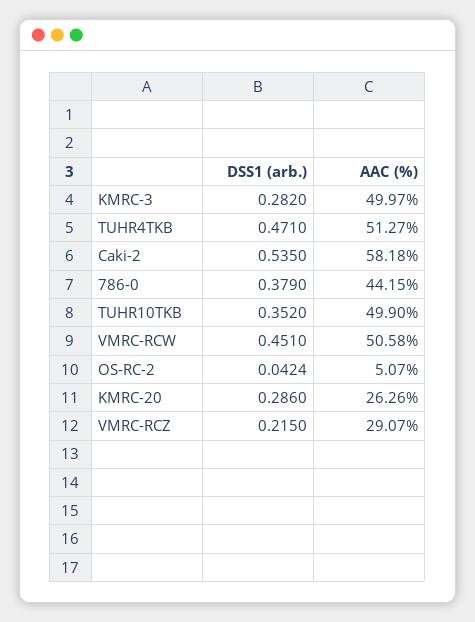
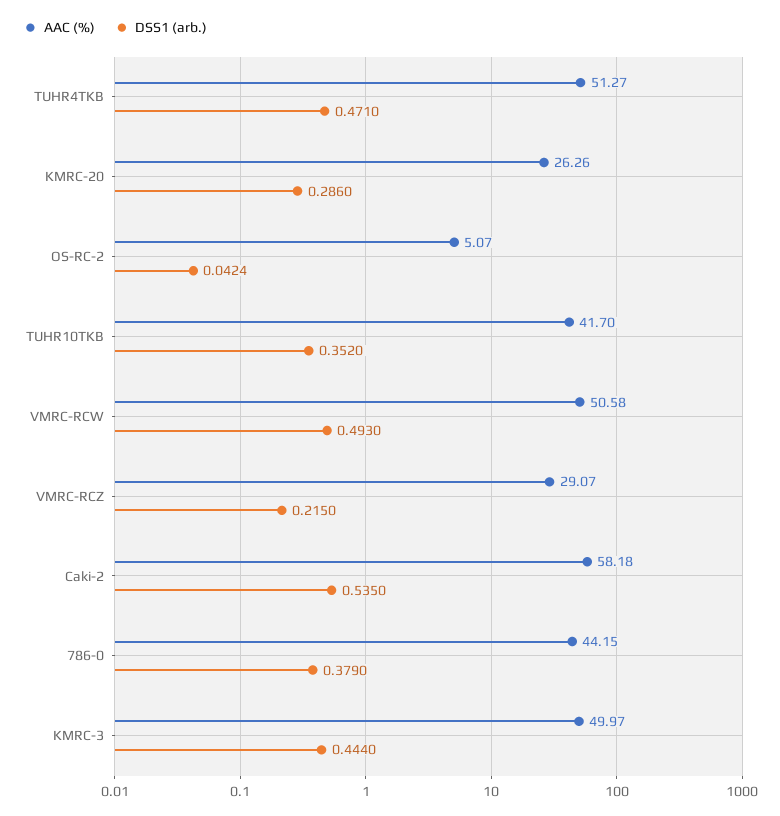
DSS1 (arb.), KMRC-3: 0.282 -> 0.444
AAC (%), TUHR10TKB: 49.9 -> 41.7
DSS1 (arb.), VMRC-RCW: 0.451 -> 0.493

